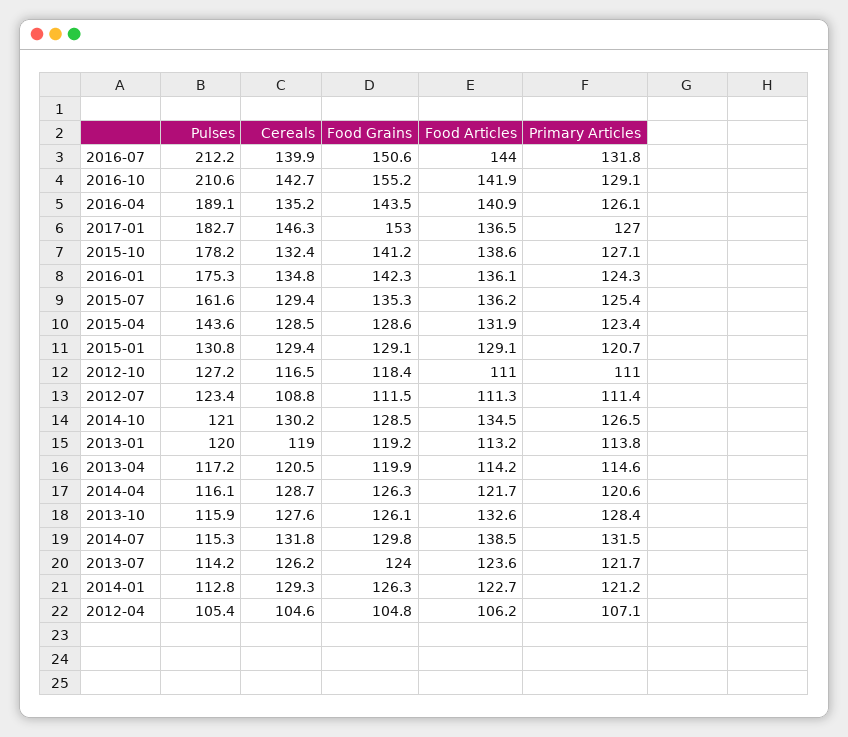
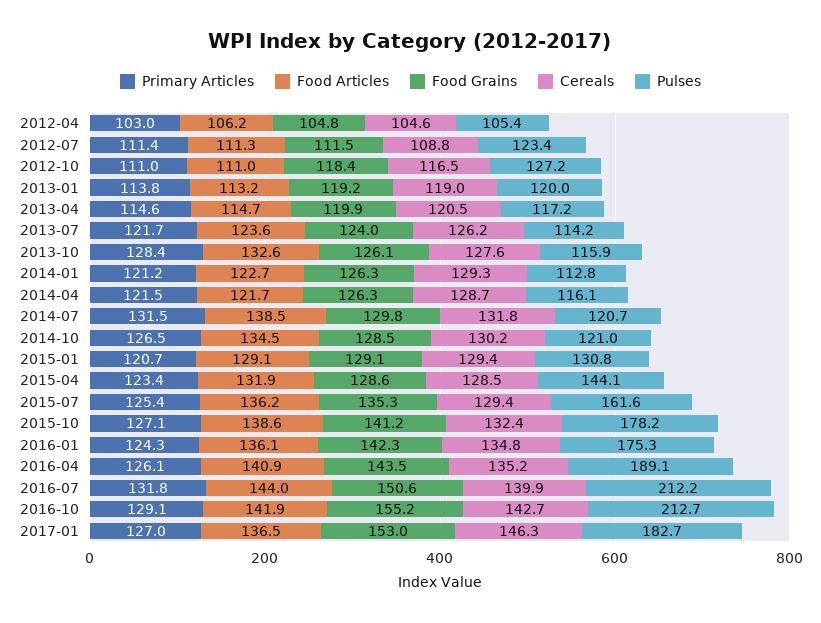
Pulses, 2016-10: 210.6 -> 212.7
Pulses, 2015-04: 143.6 -> 144.1
Food Articles, 2013-04: 114.2 -> 114.7
Primary Articles, 2014-04: 120.6 -> 121.5
Pulses, 2014-07: 115.3 -> 120.7
Primary Articles, 2012-04: 107.1 -> 103

